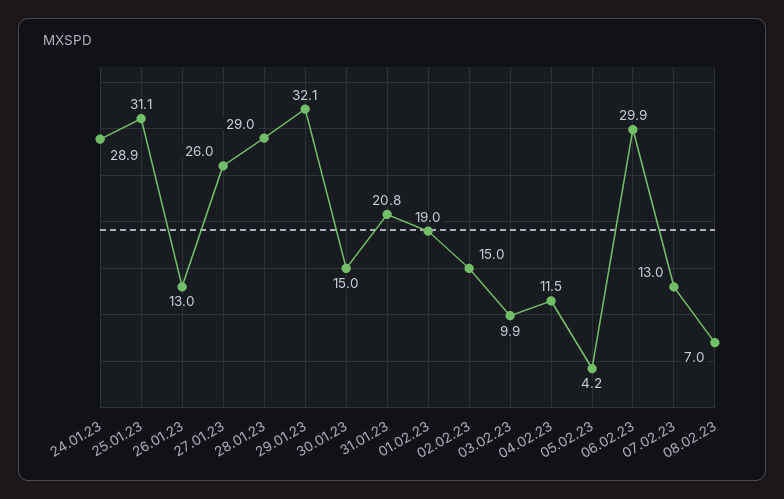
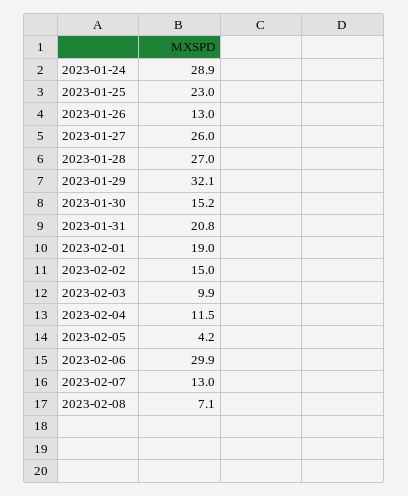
25.01.23: 31.1 -> 23
28.01.23: 29 -> 27
30.01.23: 15 -> 15.2
08.02.23: 7 -> 7.1

